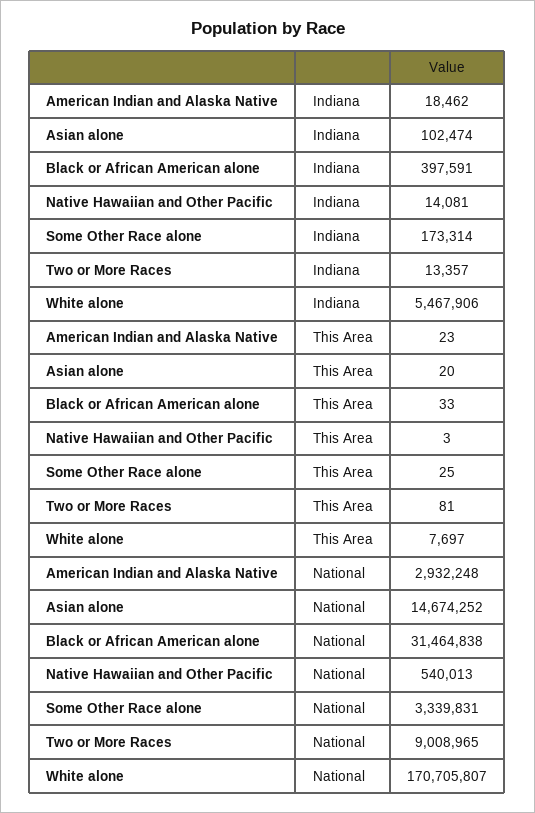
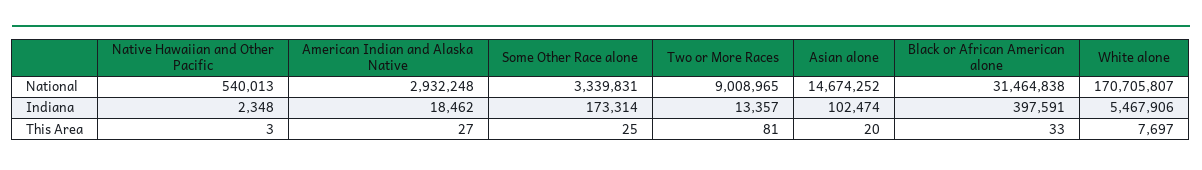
Native Hawaiian and Other Pacific, Indiana: 14081 -> 2348
American Indian and Alaska Native, This Area: 23 -> 27

